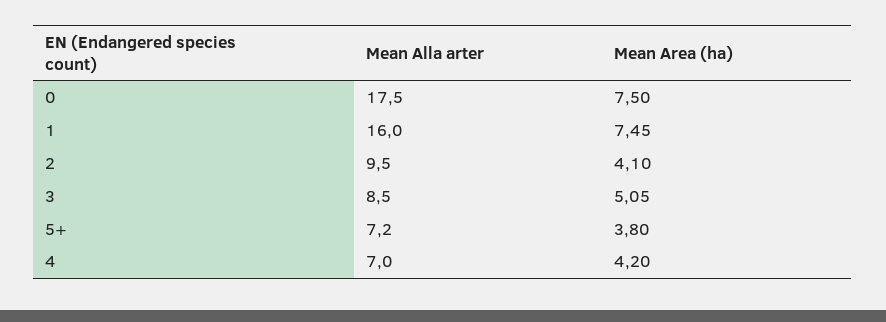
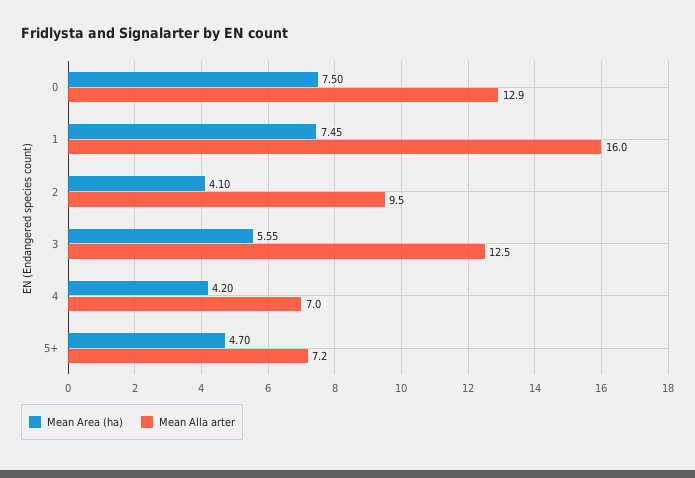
Mean Alla arter, 0: 17.5 -> 12.9
Mean Alla arter, 3: 8.5 -> 12.5
Mean Area (ha), 3: 5.05 -> 5.55
Mean Area (ha), 5+: 3.8 -> 4.7

